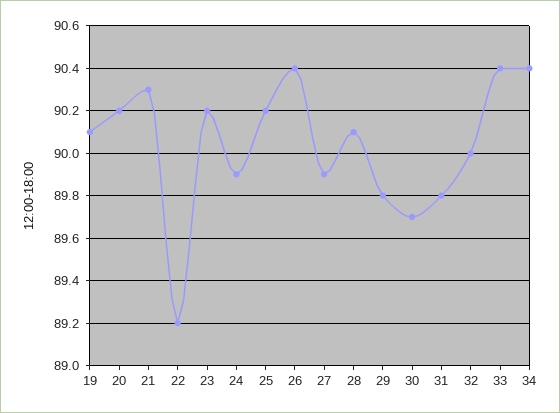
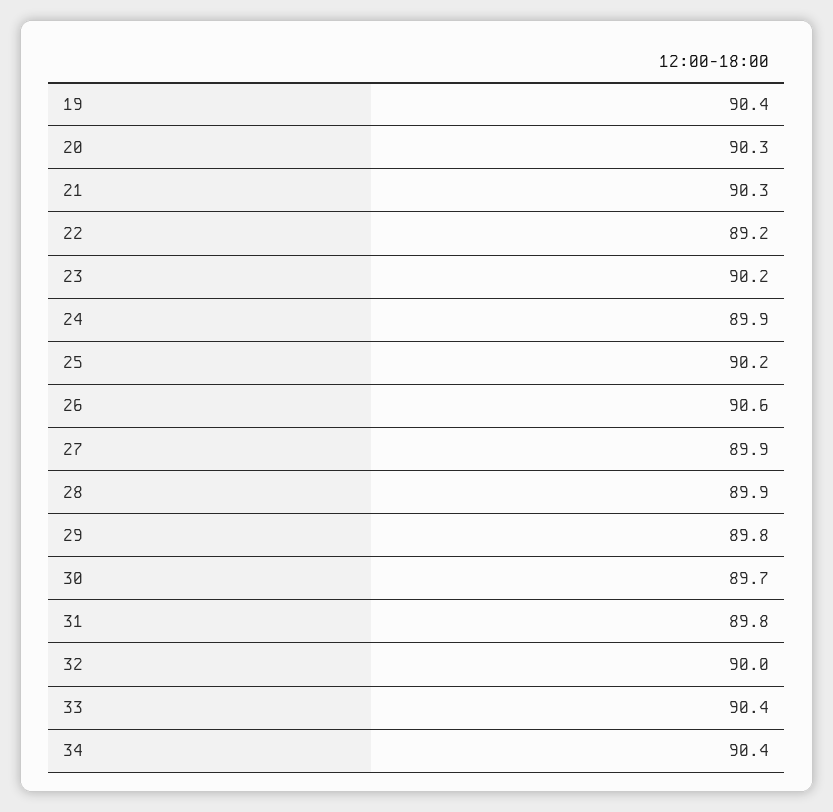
19: 90.1 -> 90.4
20: 90.2 -> 90.3
26: 90.4 -> 90.6
28: 90.1 -> 89.9

